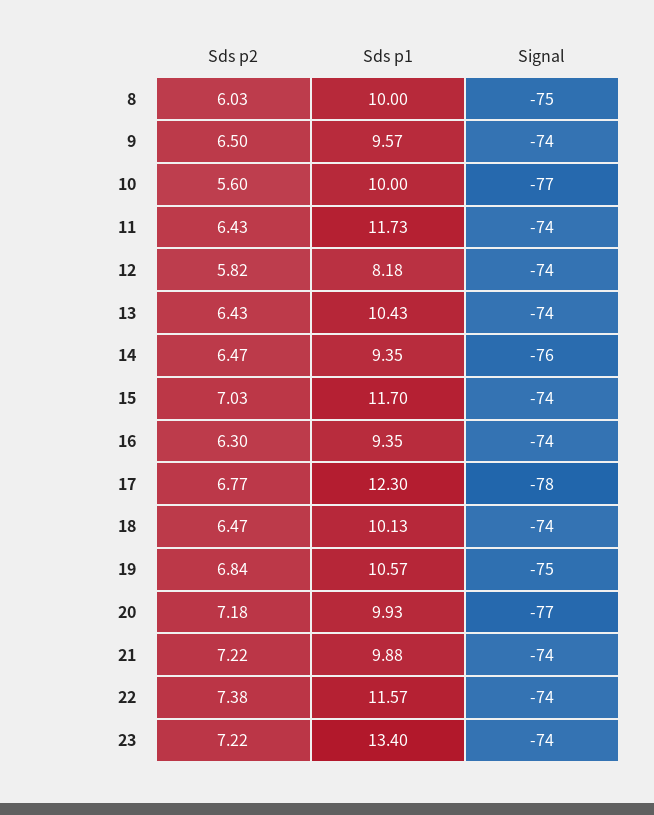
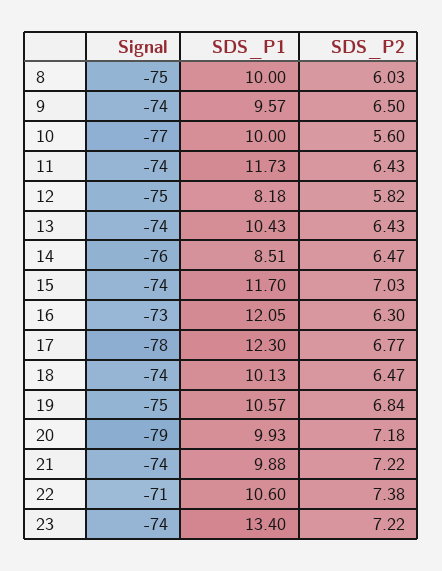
Signal, 12: -74 -> -75
Sds p1, 14: 9.35 -> 8.51
Sds p1, 16: 9.35 -> 12.05
Signal, 16: -74 -> -73
Signal, 20: -77 -> -79
Sds p1, 22: 11.57 -> 10.6
Signal, 22: -74 -> -71

